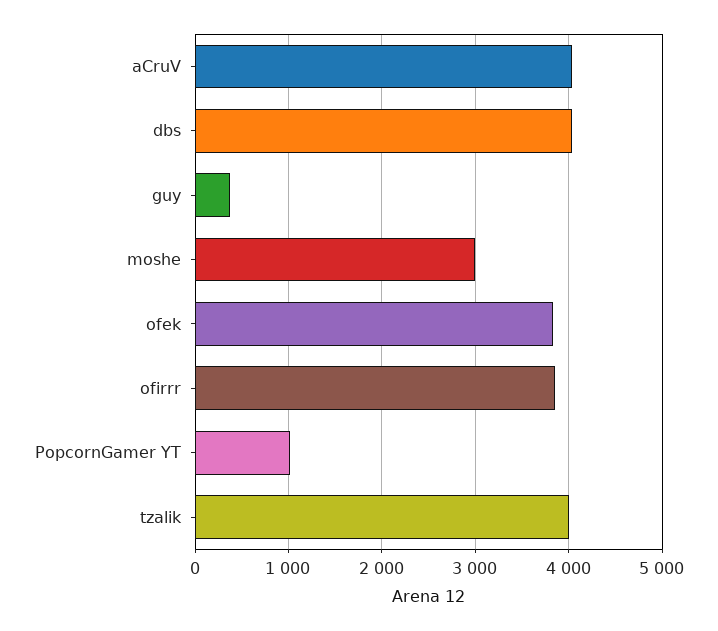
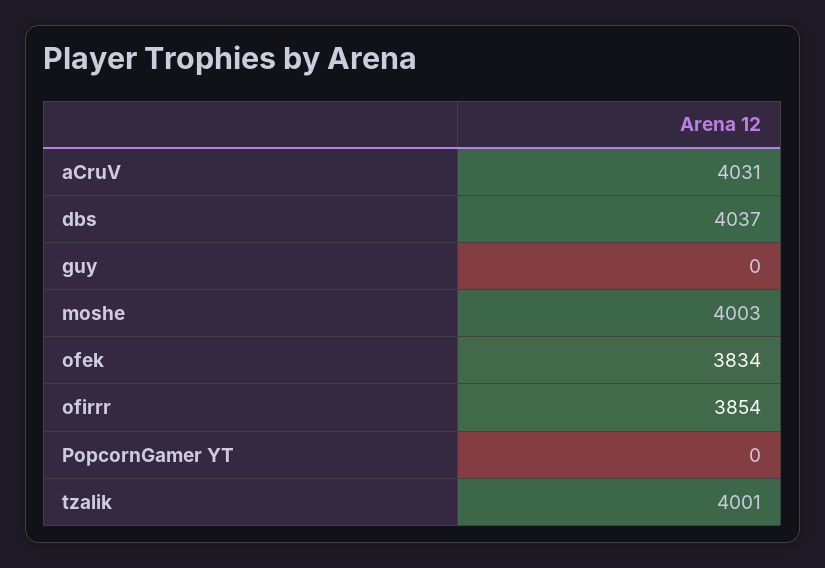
guy: 400 -> 0
moshe: 3000 -> 4003
PopcornGamer YT: 1000 -> 0

